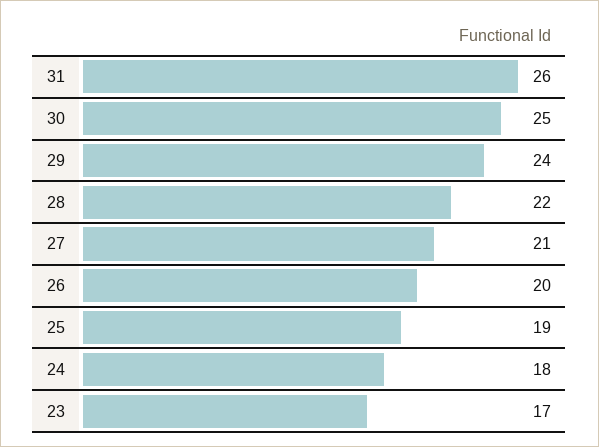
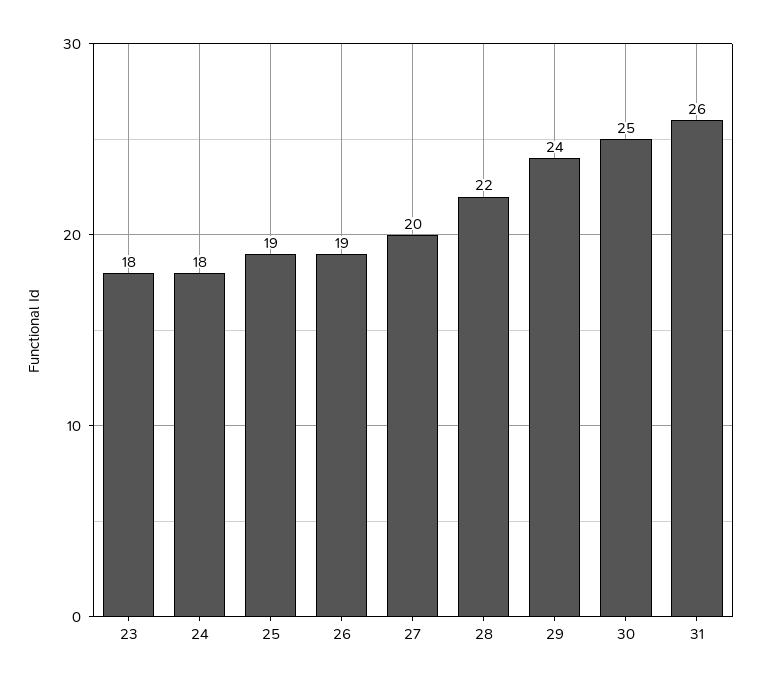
27: 21 -> 20
26: 20 -> 19
23: 17 -> 18

